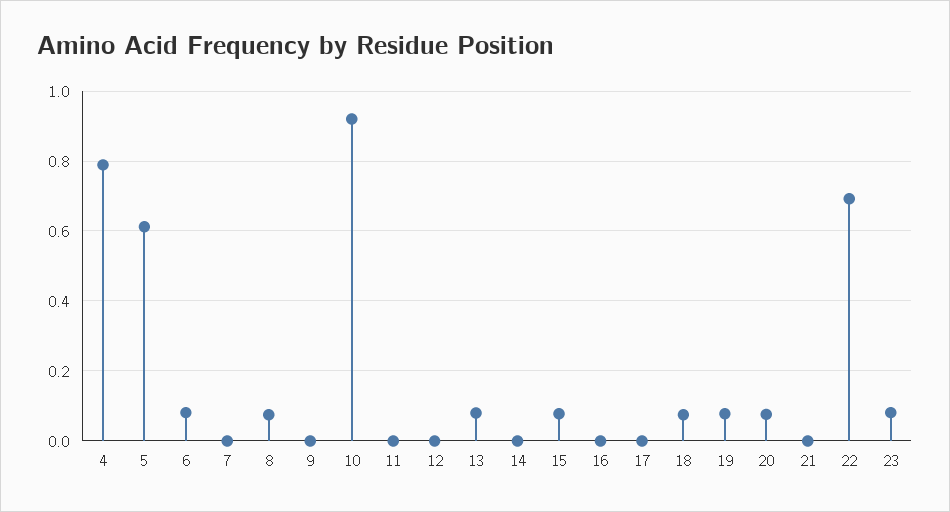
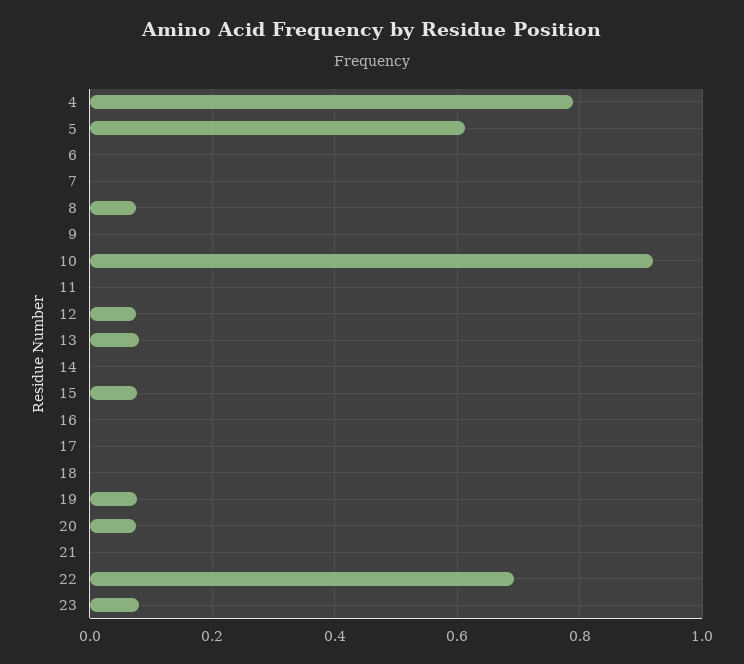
6: 0.08 -> 0
12: 0 -> 0.08
18: 0.08 -> 0

